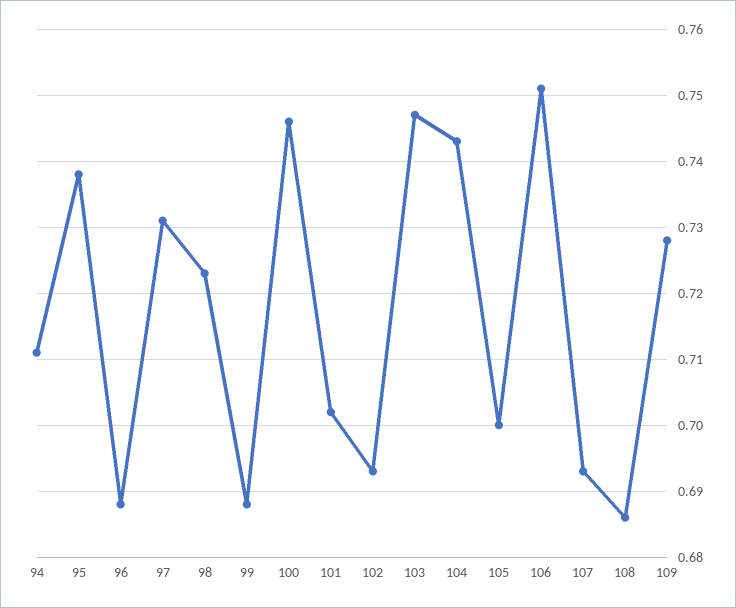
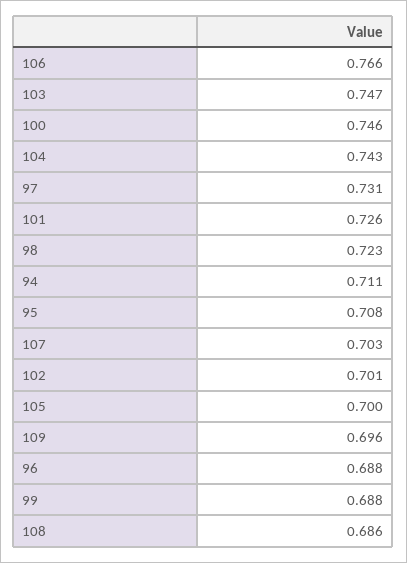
95: 0.738 -> 0.708
101: 0.702 -> 0.726
102: 0.693 -> 0.701
106: 0.751 -> 0.766
107: 0.693 -> 0.703
109: 0.728 -> 0.696

